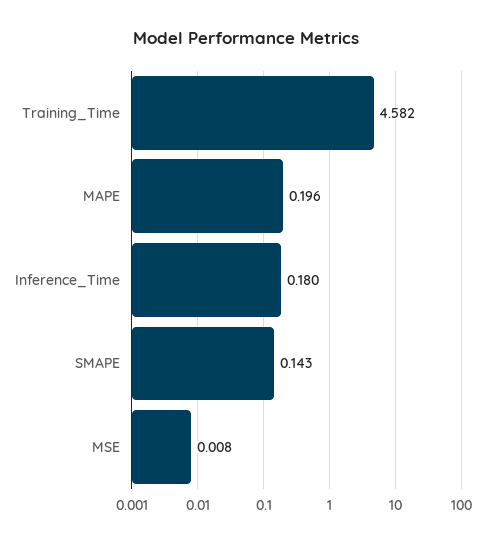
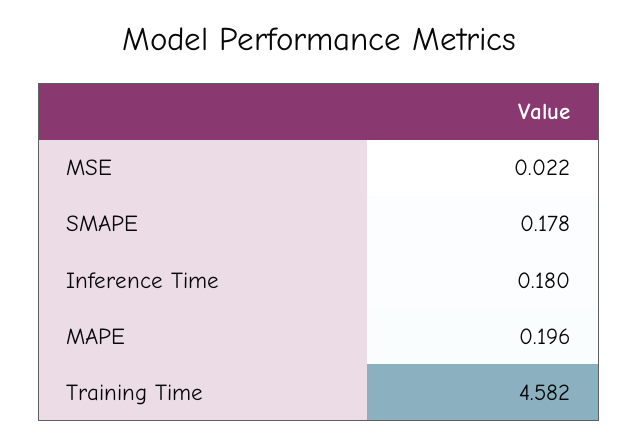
SMAPE: 0.143 -> 0.178
MSE: 0.008 -> 0.022

